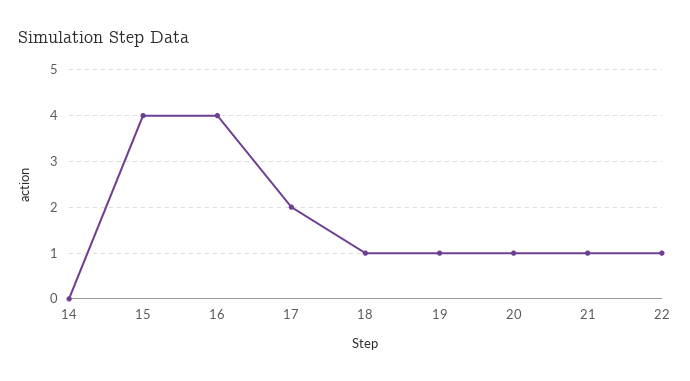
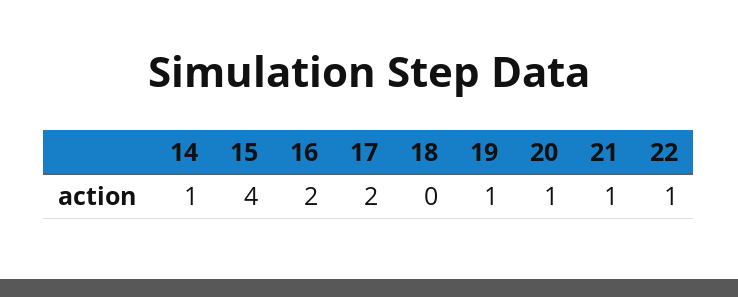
14: 0 -> 1
16: 4 -> 2
18: 1 -> 0

